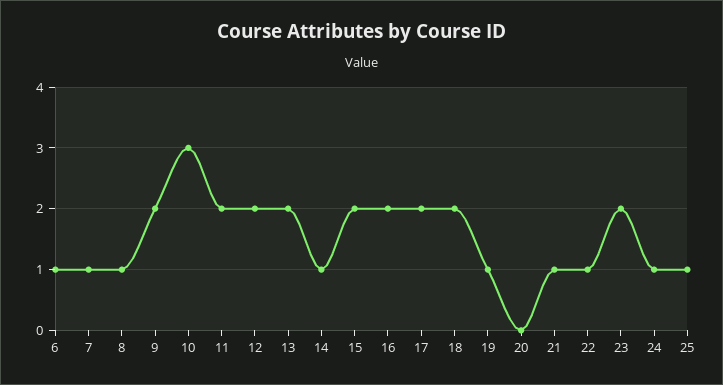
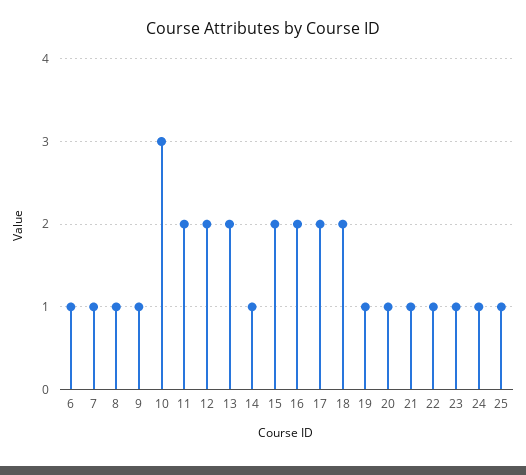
9: 2 -> 1
20: 0 -> 1
23: 2 -> 1

